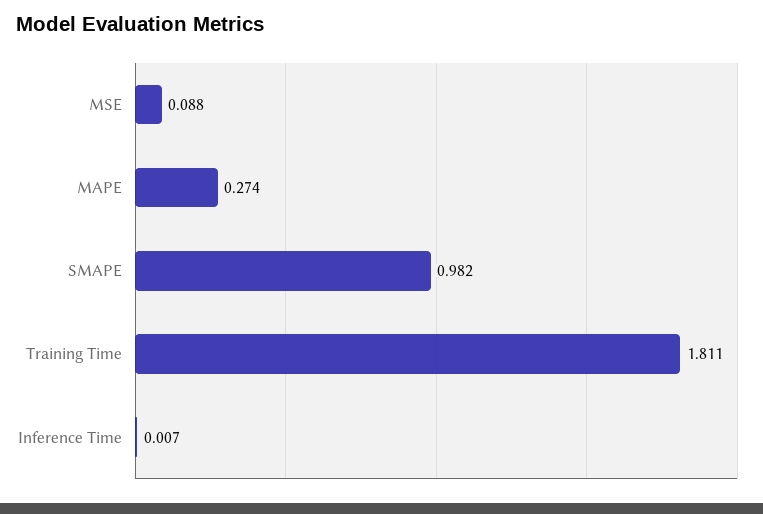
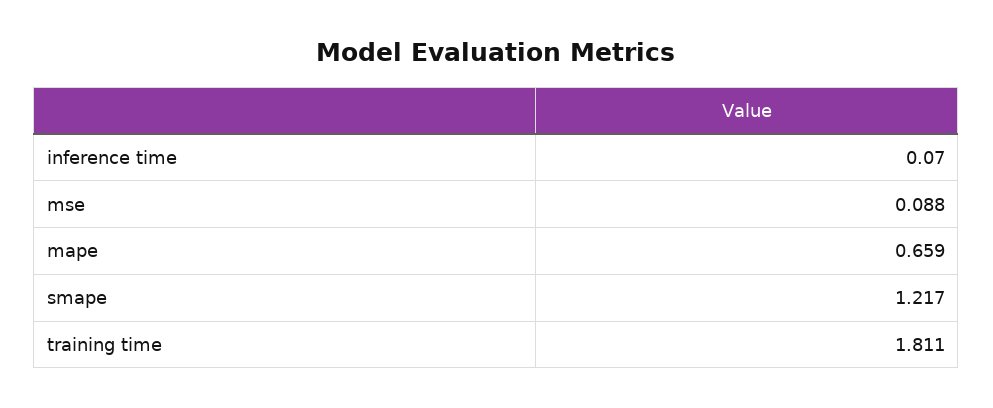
MAPE: 0.274 -> 0.659
SMAPE: 0.982 -> 1.217
Inference Time: 0.007 -> 0.07

